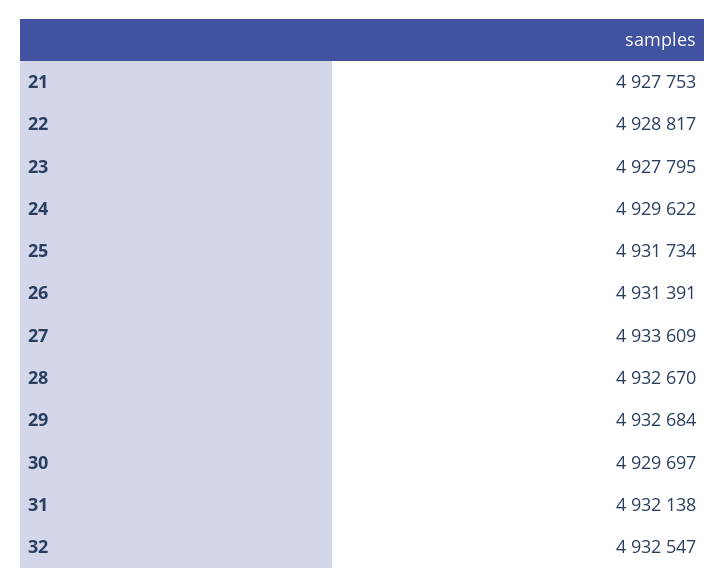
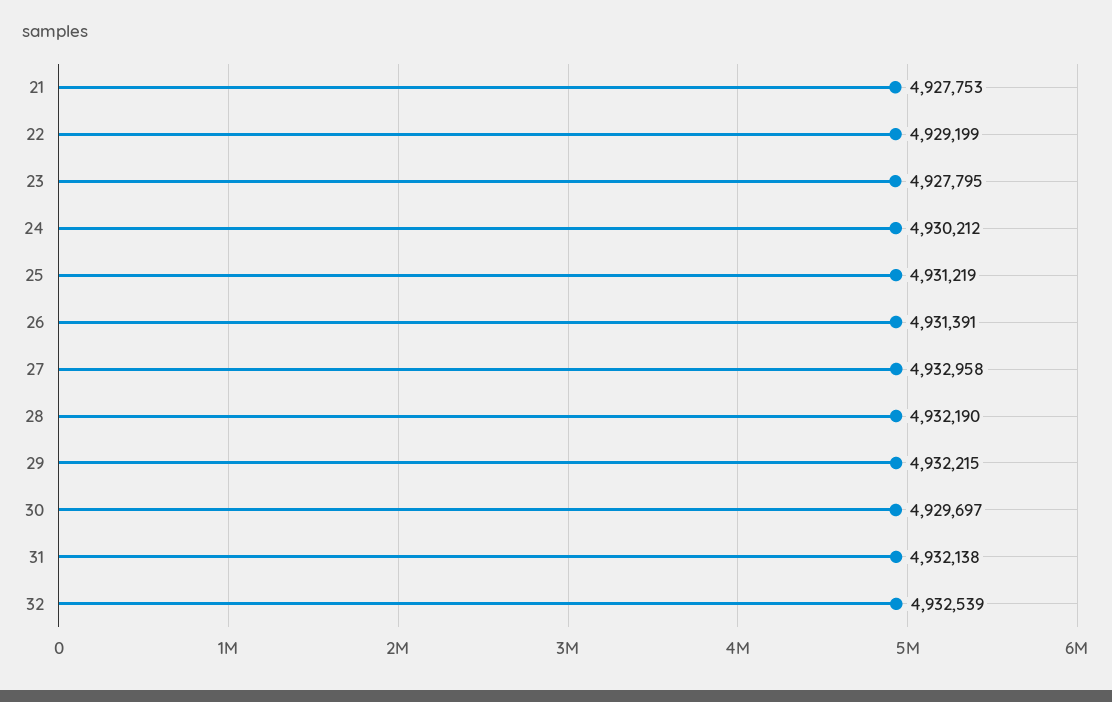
22: 4928817 -> 4929199
24: 4929622 -> 4930212
25: 4931734 -> 4931219
27: 4933609 -> 4932958
28: 4932670 -> 4932190
29: 4932684 -> 4932215
32: 4932547 -> 4932539

